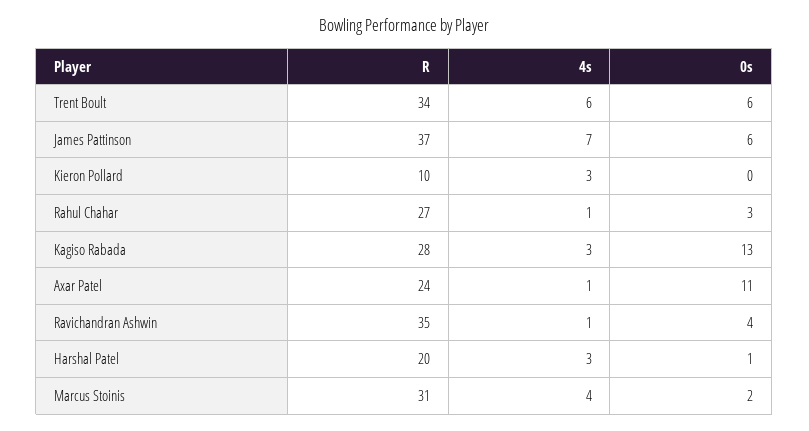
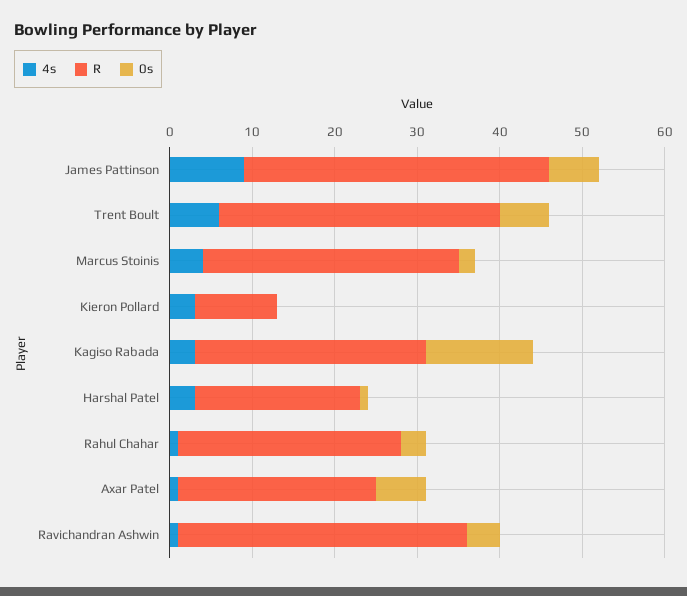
4s, James Pattinson: 7 -> 9
0s, Axar Patel: 11 -> 6

